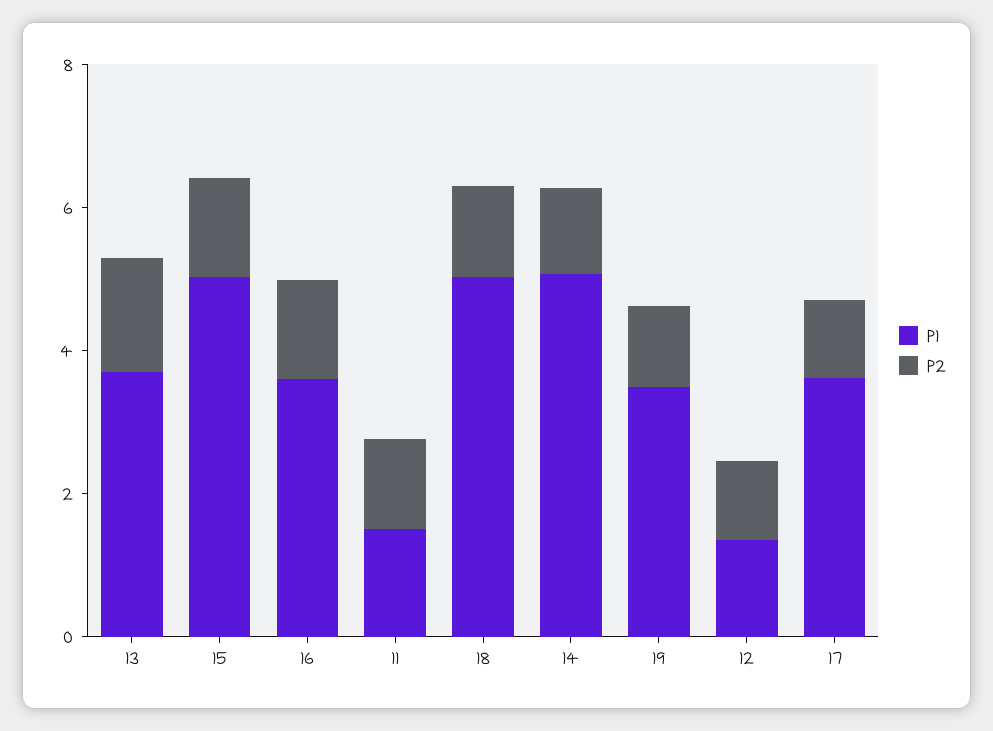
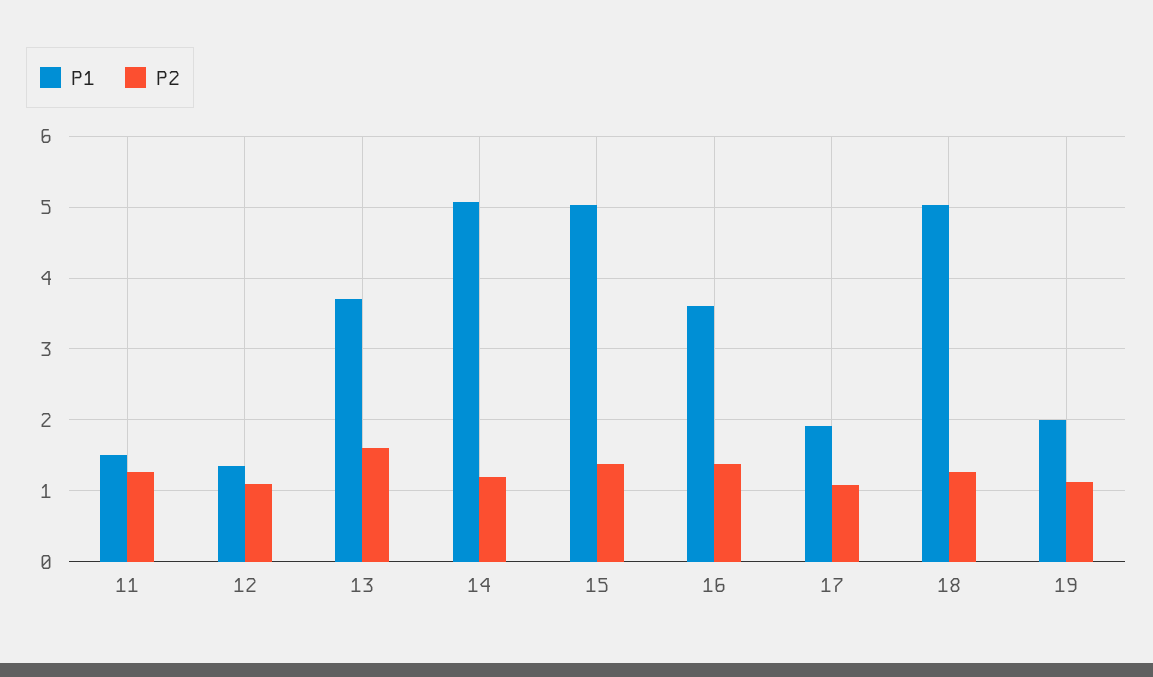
P1, 19: 3.5 -> 2
P1, 17: 3.5 -> 1.9

